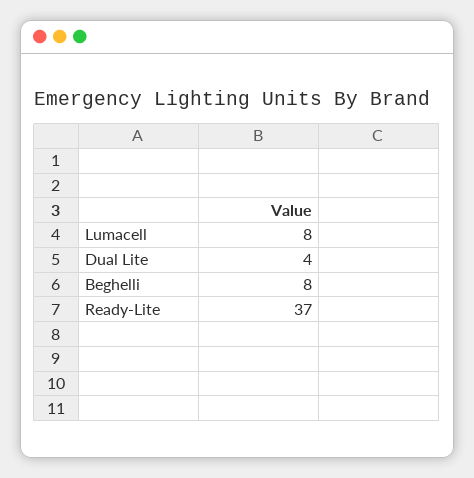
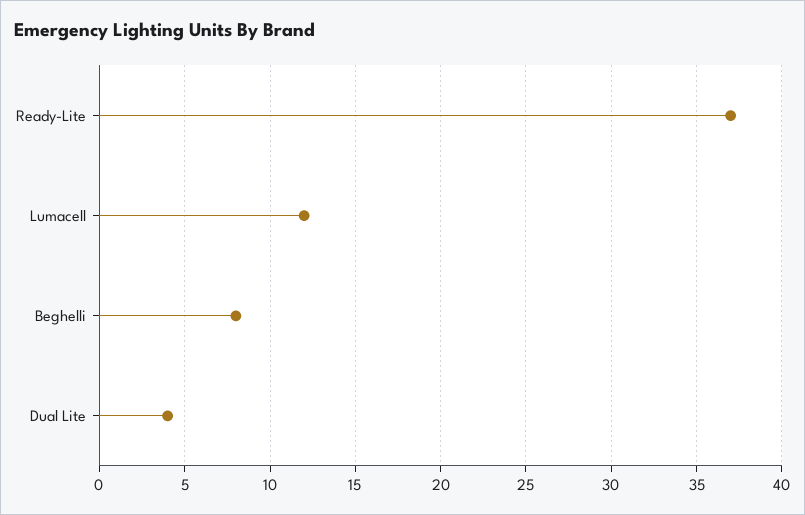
Lumacell: 8 -> 12

